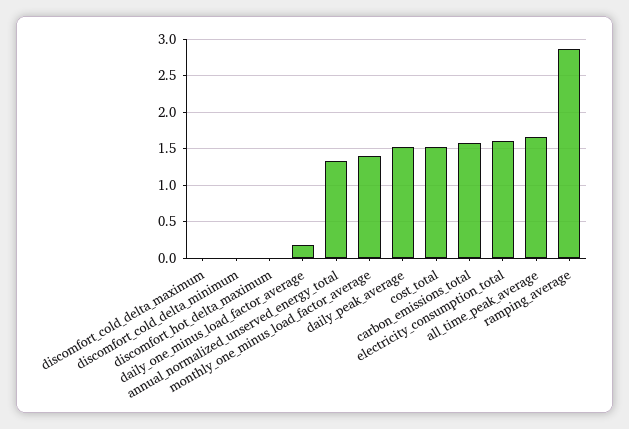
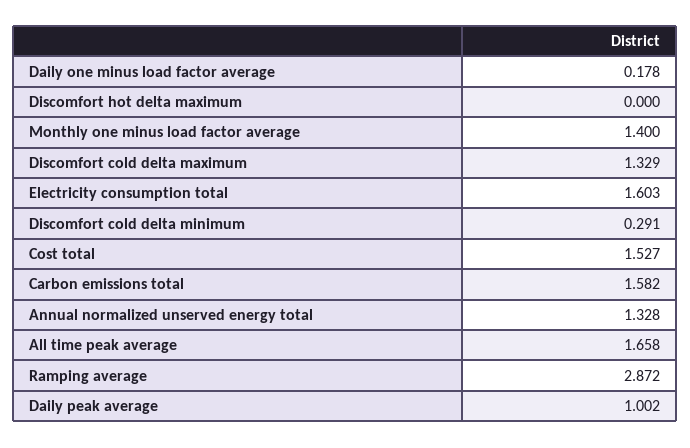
discomfort_cold_delta_maximum: 0 -> 1.329
discomfort_cold_delta_minimum: 0 -> 0.291
daily_peak_average: 1.5 -> 1.002

